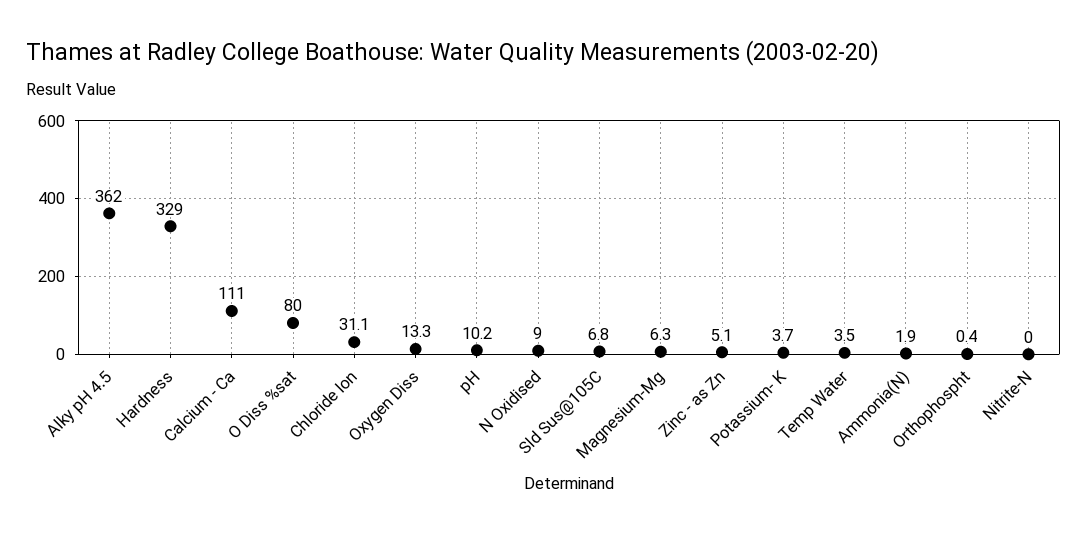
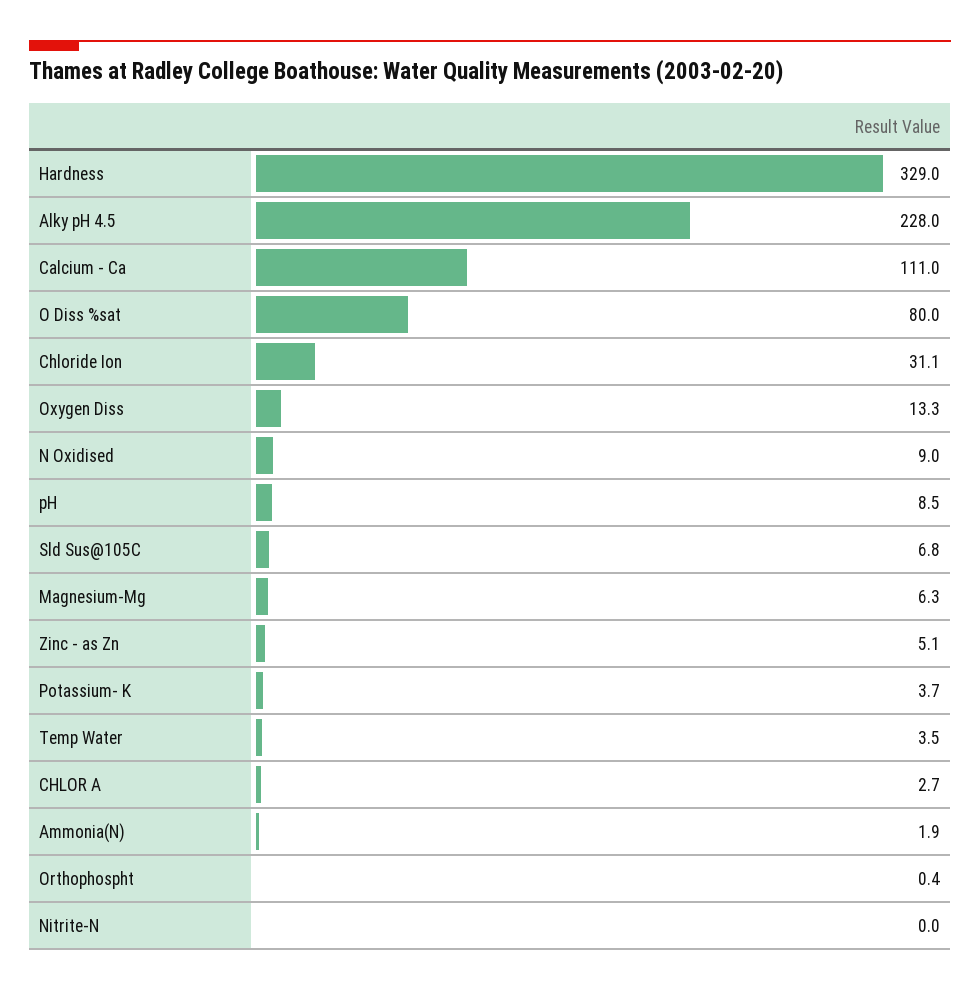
Alky pH 4.5: 362 -> 228
pH: 10.2 -> 8.5
CHLOR A: none -> 2.7

